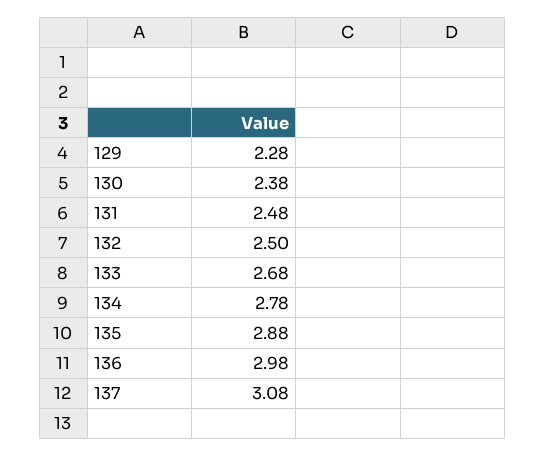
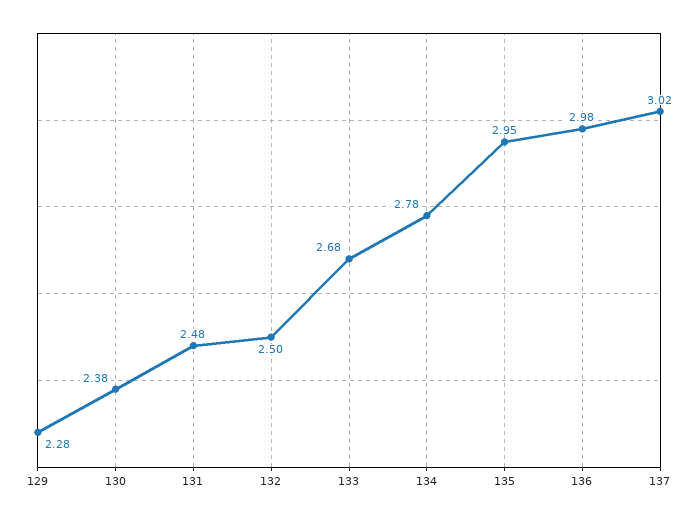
135: 2.88 -> 2.95
137: 3.08 -> 3.02

